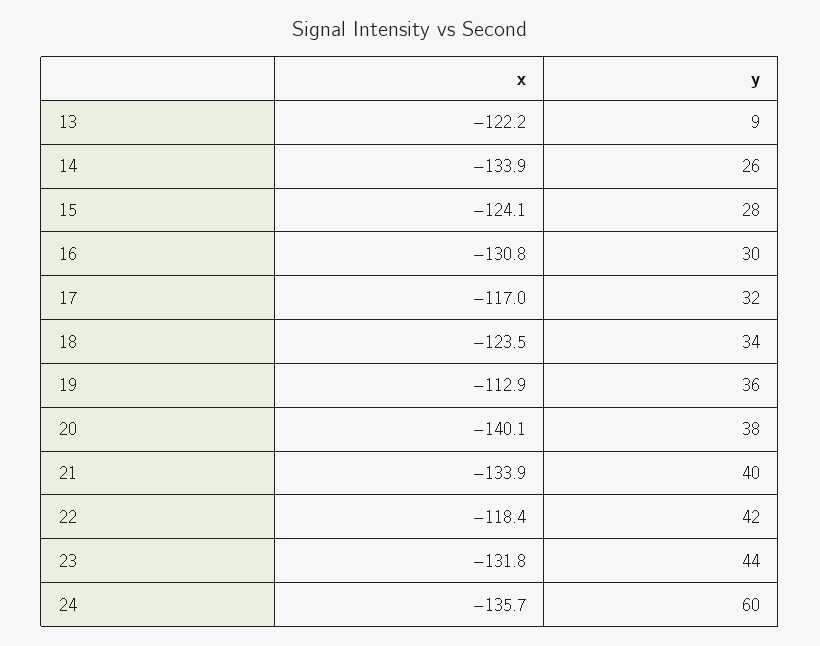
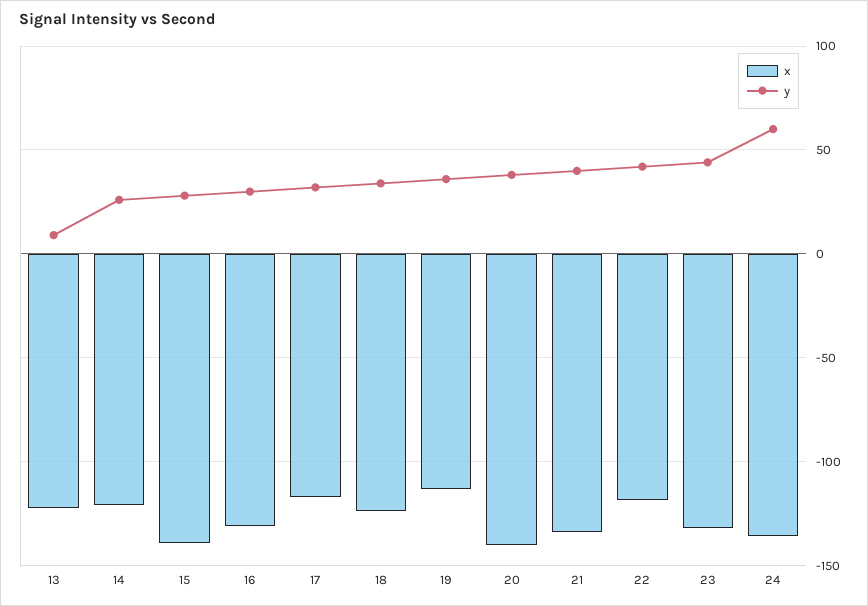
x, 14: -133.9 -> -120
x, 15: -124.1 -> -140

